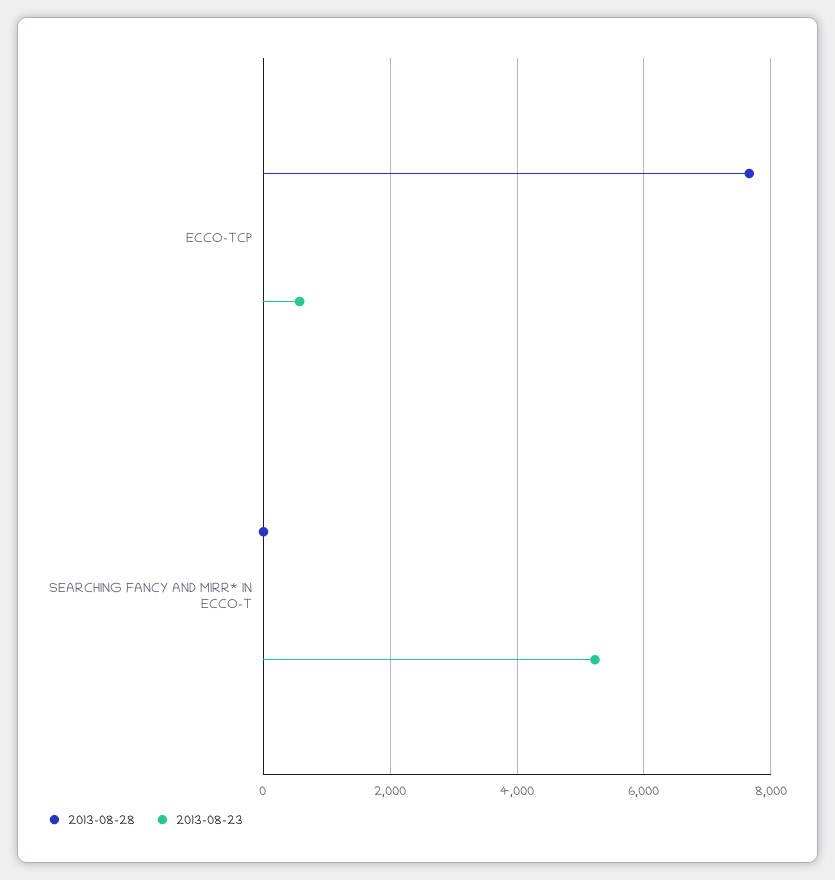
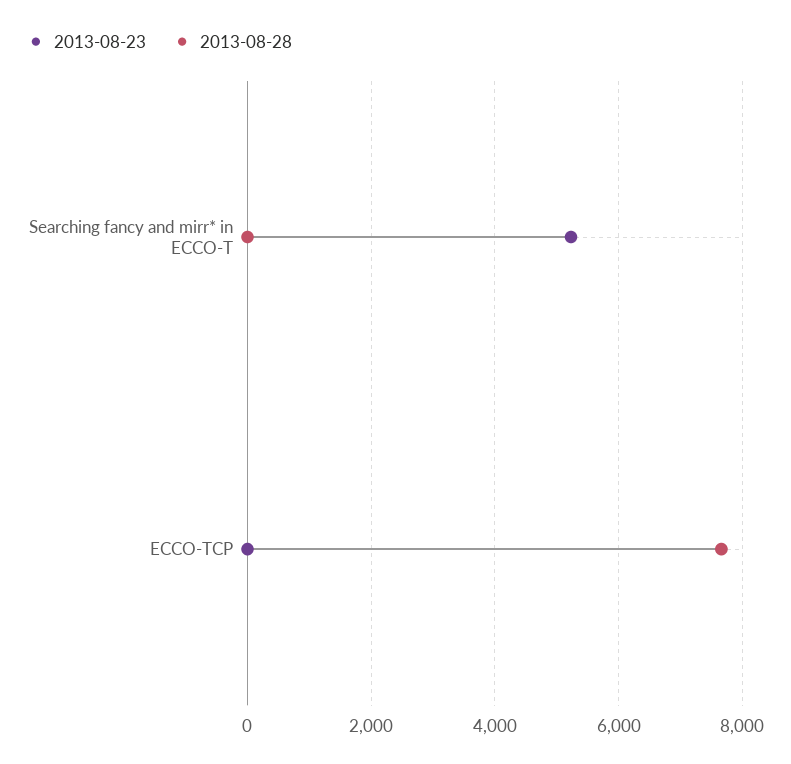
2013-08-23, ECCO-TCP: 600 -> 0

